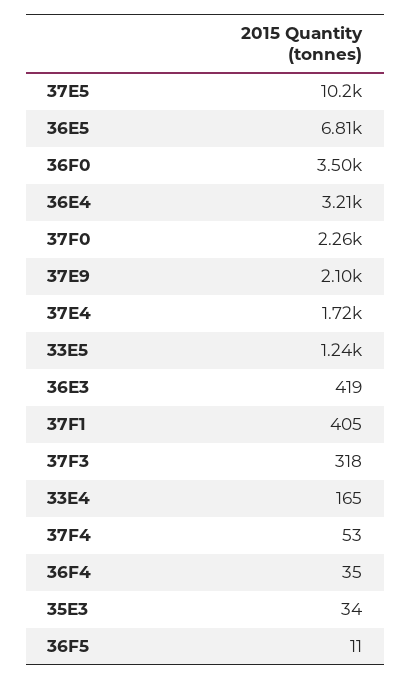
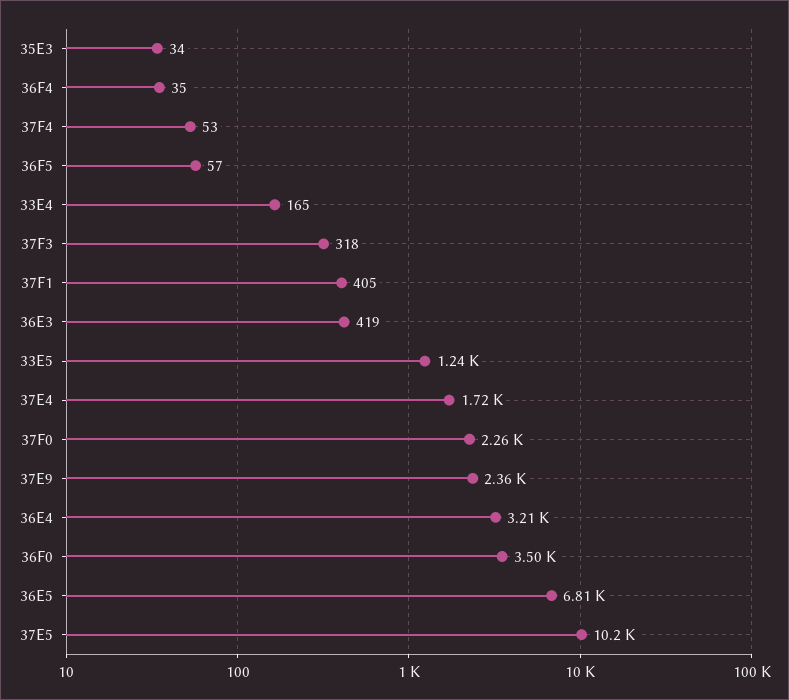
37E9: 2100 -> 2360
36F5: 11 -> 57

